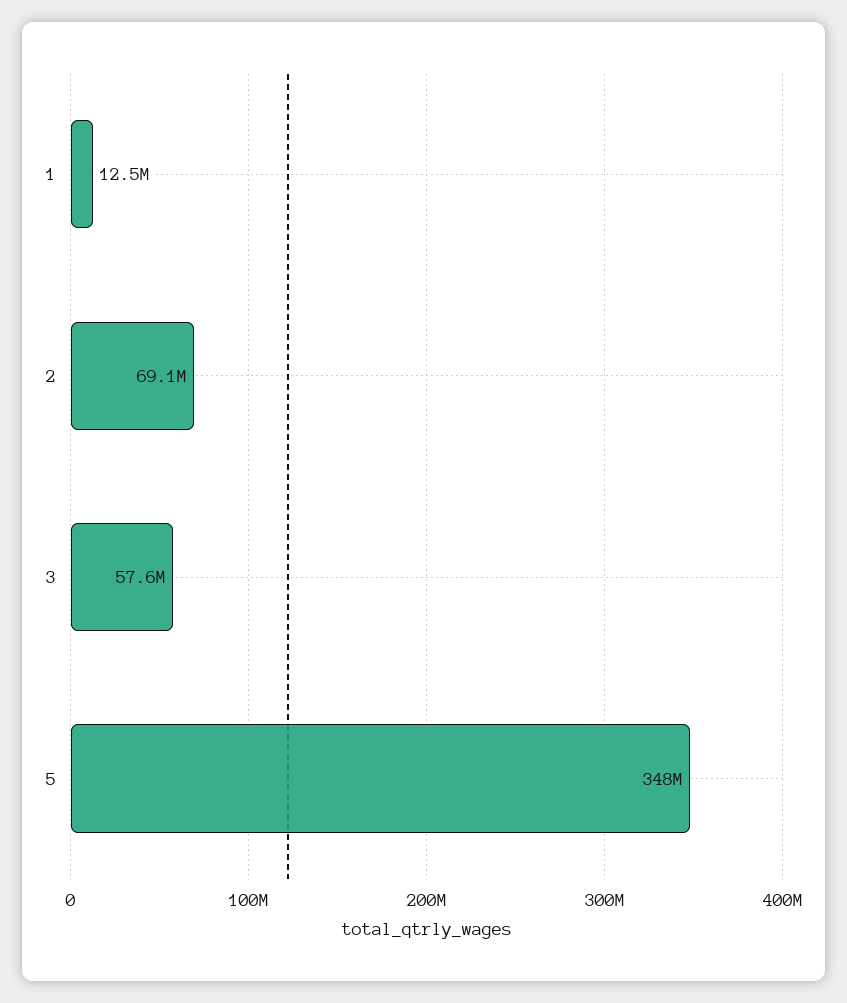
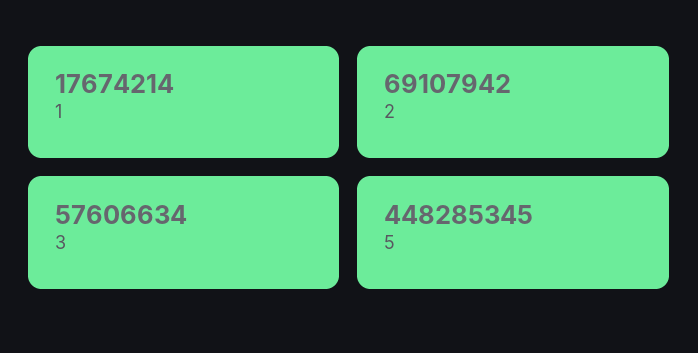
1: 12500000 -> 17674214
5: 348000000 -> 448285345

